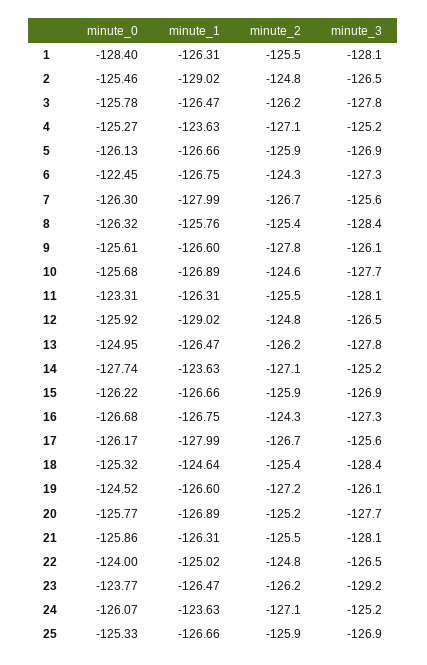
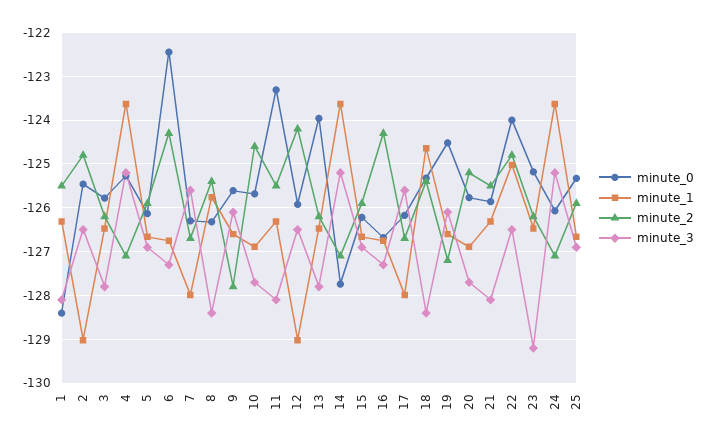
minute_2, 12: -124.8 -> -124.2
minute_0, 13: -124.95 -> -124
minute_0, 23: -123.77 -> -125.2

